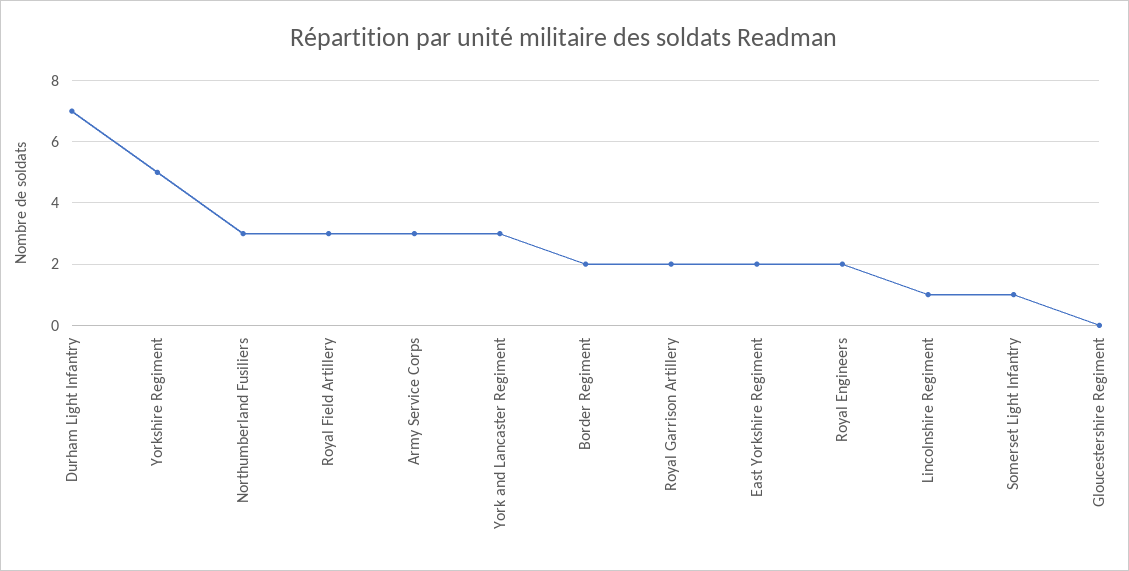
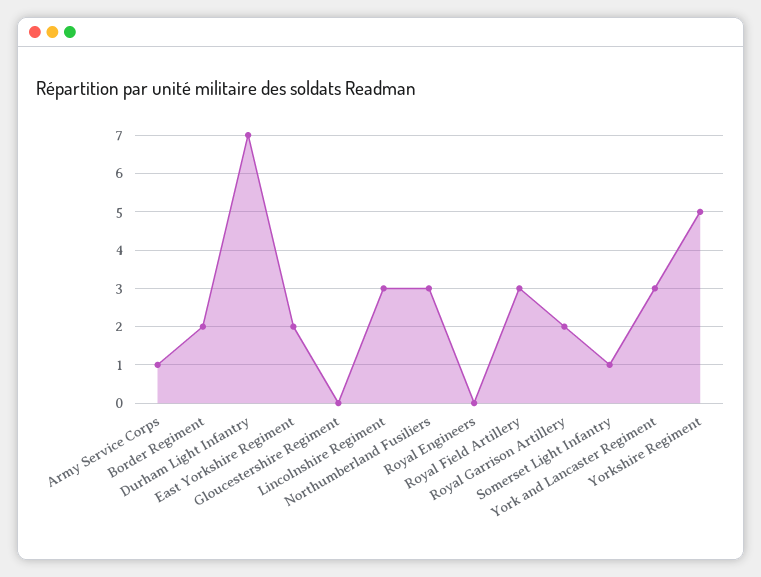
Army Service Corps: 3 -> 1
Royal Engineers: 2 -> 0
Lincolnshire Regiment: 1 -> 3

